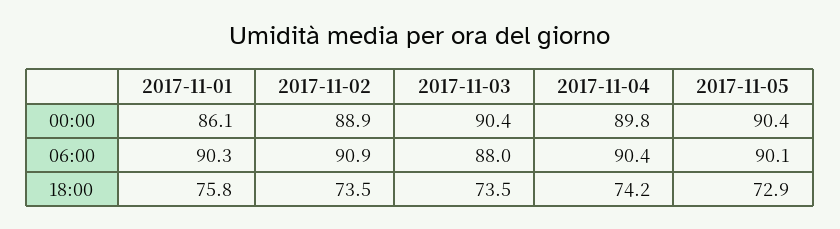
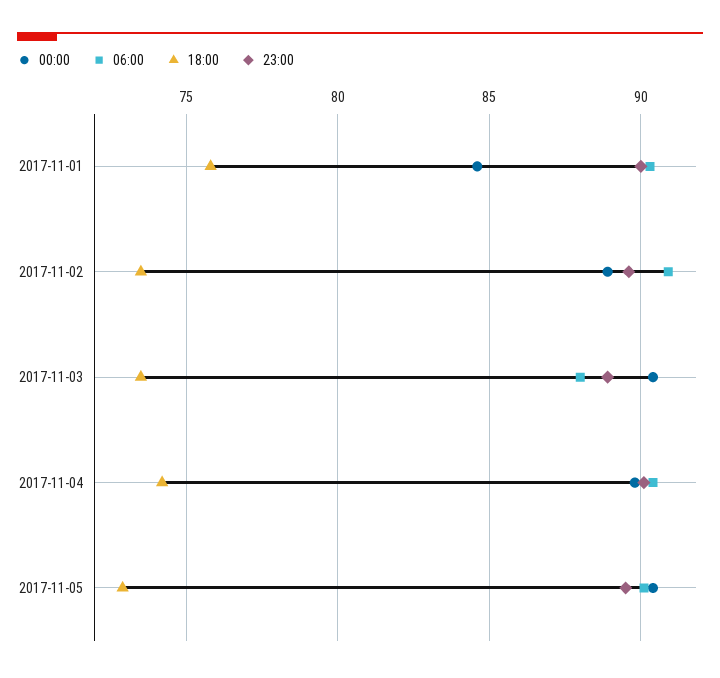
00:00, 2017-11-01: 86.1 -> 84.5
23:00, 2017-11-01: none -> 90
23:00, 2017-11-02: none -> 89.5
23:00, 2017-11-03: none -> 89
23:00, 2017-11-04: none -> 90
23:00, 2017-11-05: none -> 89.5

